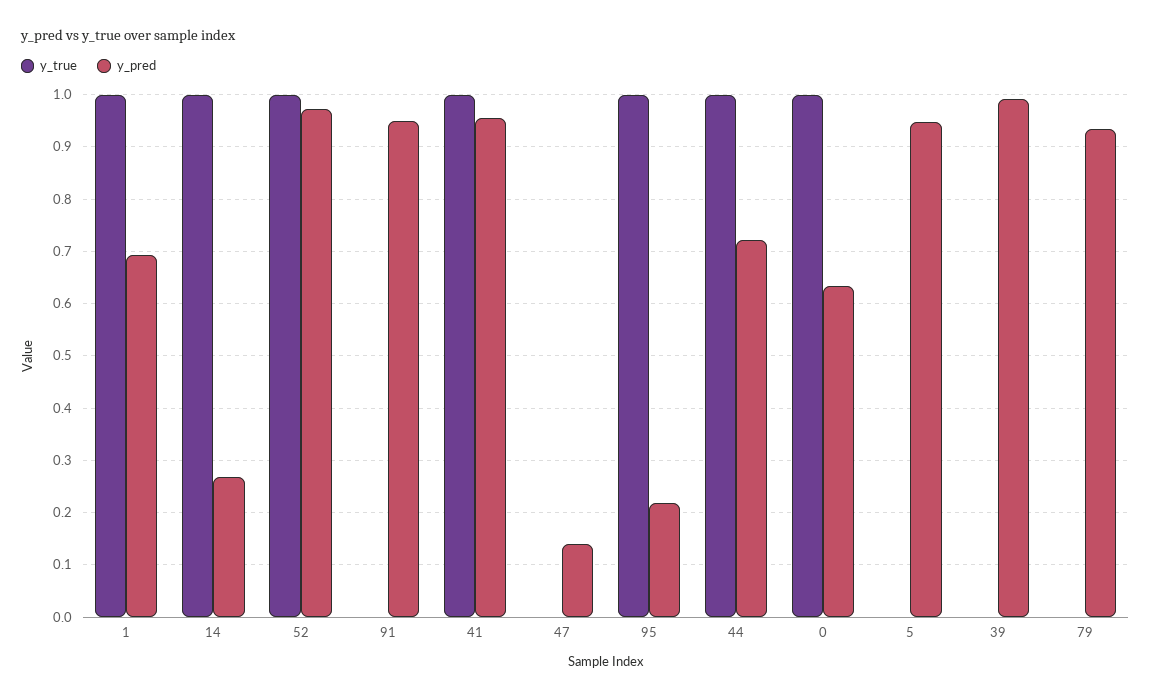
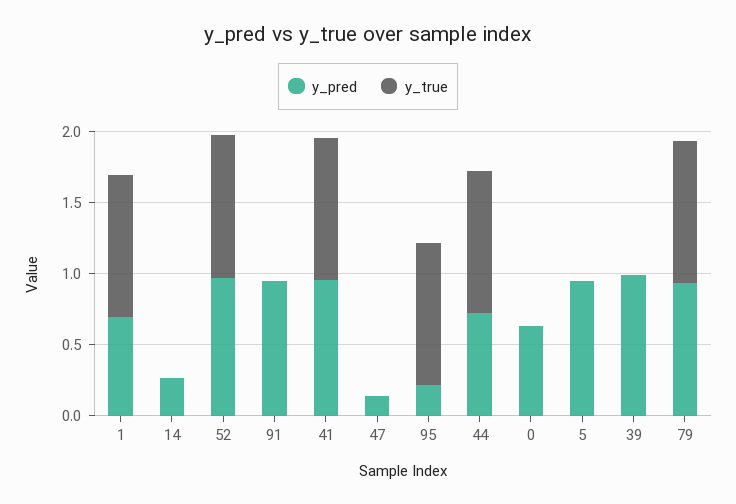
y_true, 14: 1 -> 0
y_true, 0: 1 -> 0
y_true, 79: 0 -> 1

